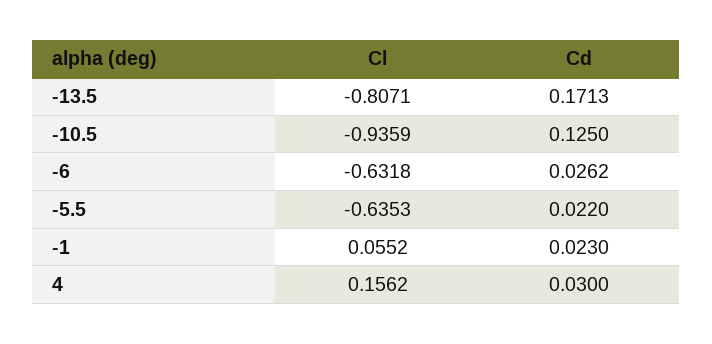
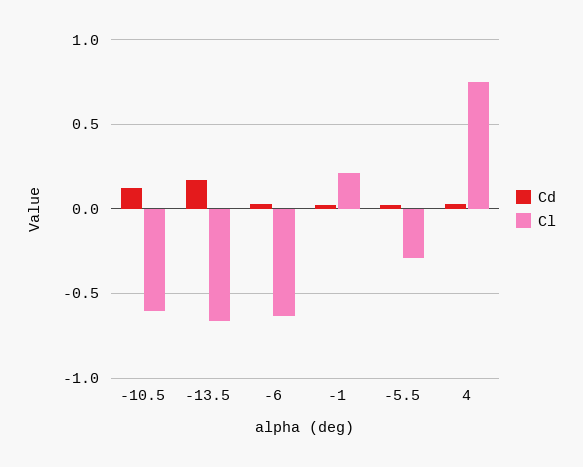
Cl, -13.5: -0.8071 -> -0.65
Cl, -10.5: -0.9359 -> -0.6
Cl, -5.5: -0.6353 -> -0.3
Cl, -1: 0.0552 -> 0.2
Cl, 4: 0.1562 -> 0.75

